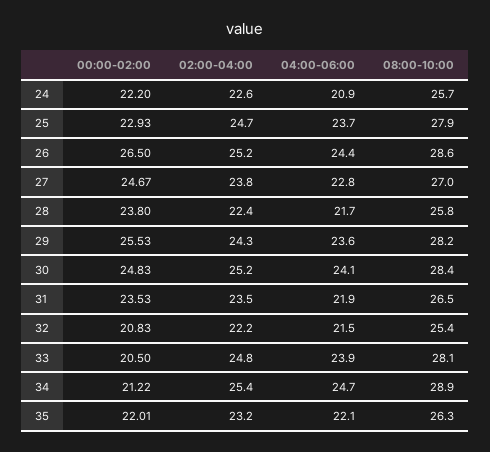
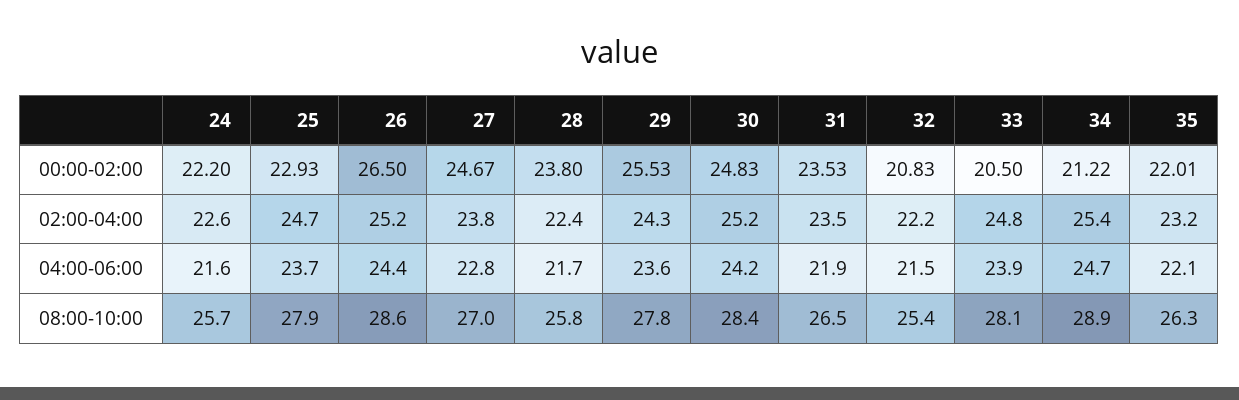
04:00-06:00, 24: 20.9 -> 21.6
08:00-10:00, 29: 28.2 -> 27.8
04:00-06:00, 30: 24.1 -> 24.2

